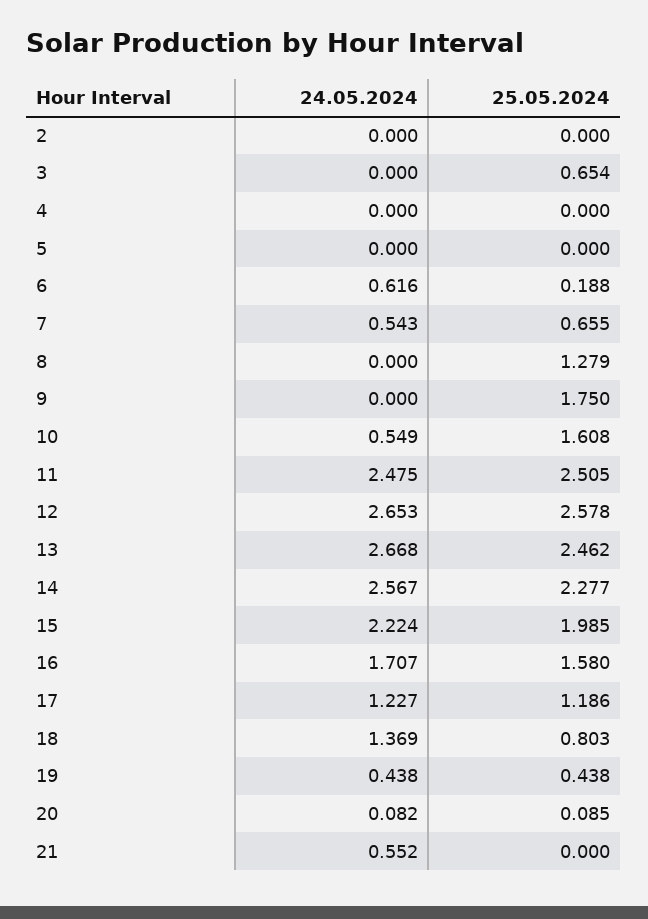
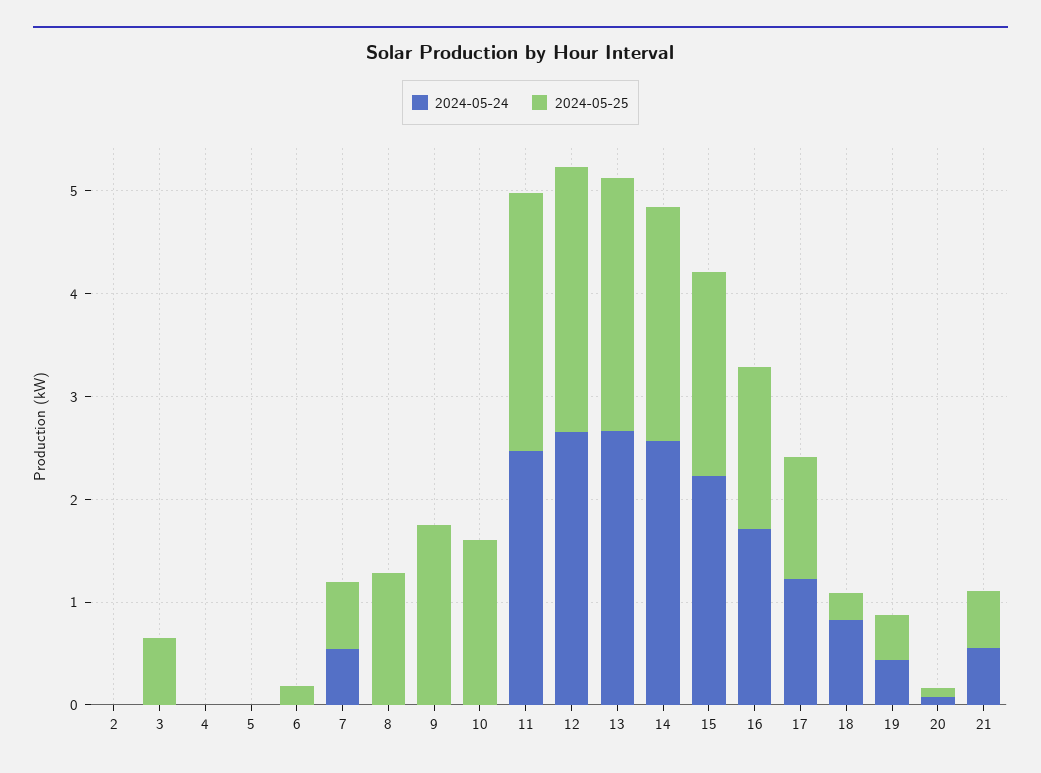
24.05.2024, 6: 0.616 -> 0
24.05.2024, 10: 0.549 -> 0
24.05.2024, 18: 1.369 -> 0.8
25.05.2024, 18: 0.803 -> 0.2
25.05.2024, 21: 0 -> 0.6

